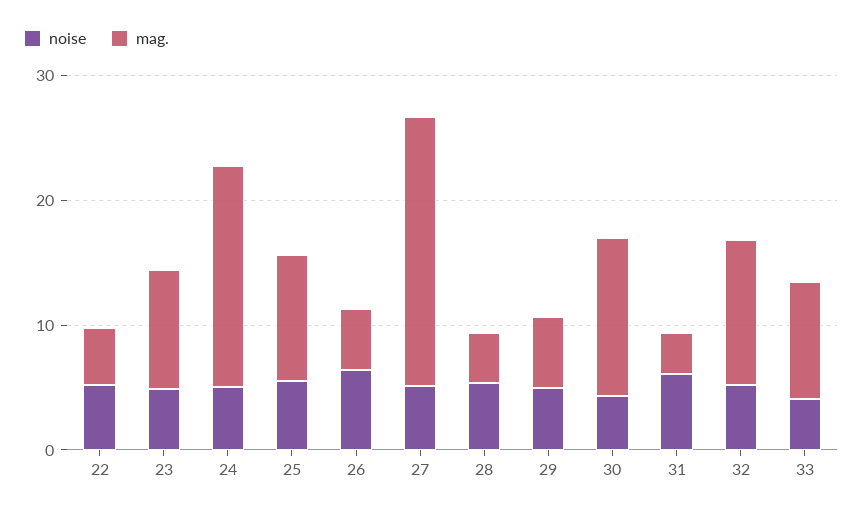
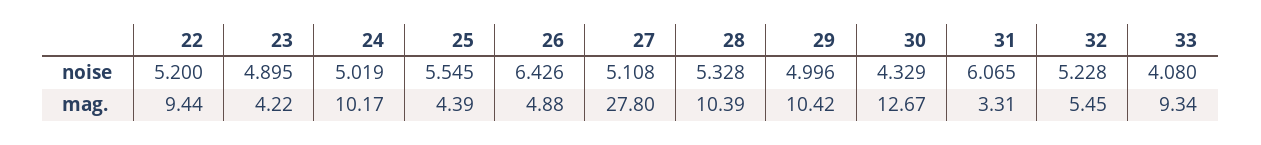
mag., 22: 4 -> 9.44
mag., 23: 10 -> 4.22
mag., 24: 18 -> 10.17
mag., 25: 10 -> 4.39
mag., 27: 22 -> 27.8
mag., 28: 4 -> 10.39
mag., 29: 6 -> 10.42
mag., 32: 12 -> 5.45

